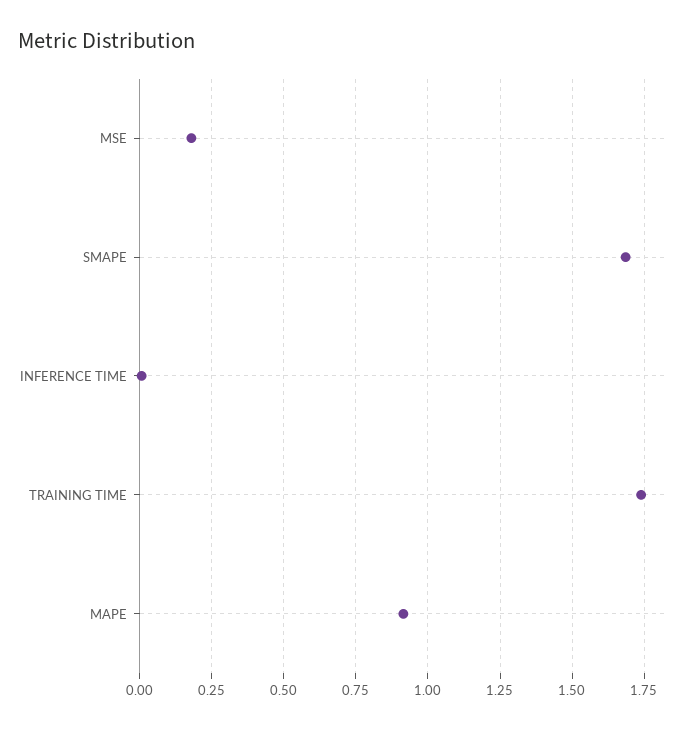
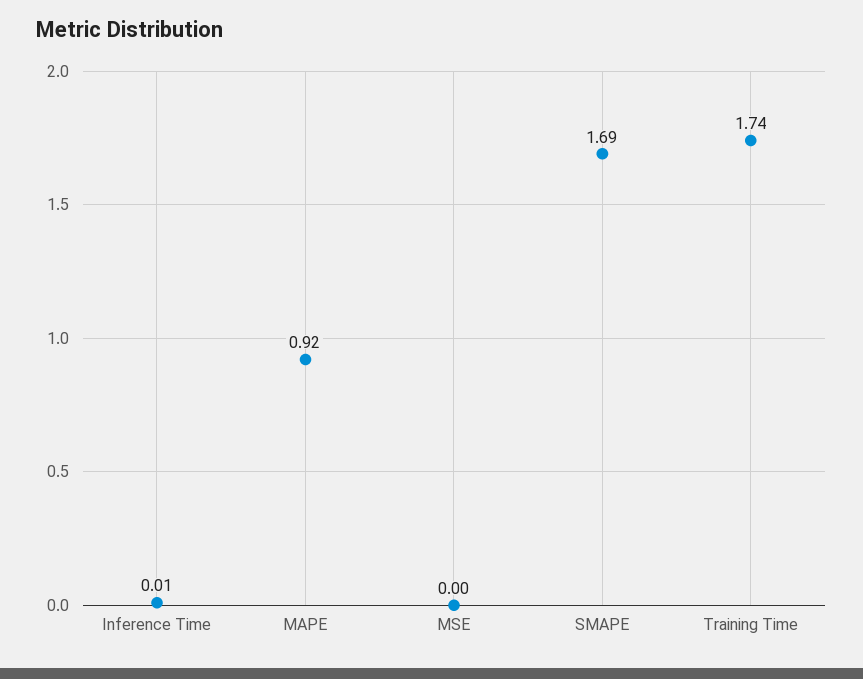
MSE: 0.175 -> 0

